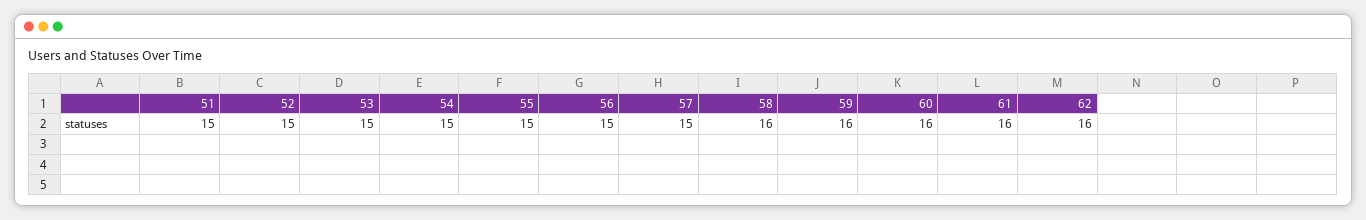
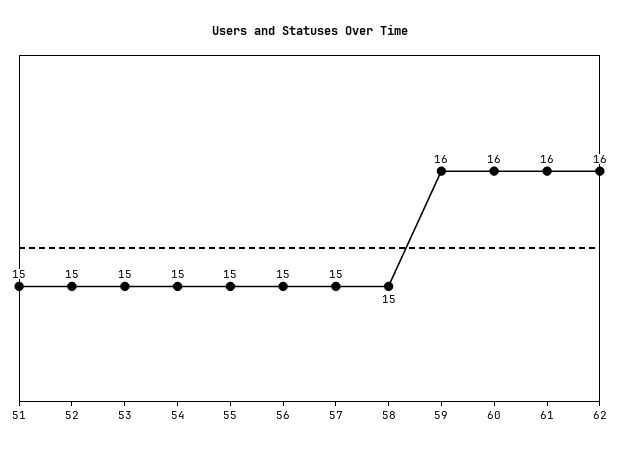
58: 16 -> 15

